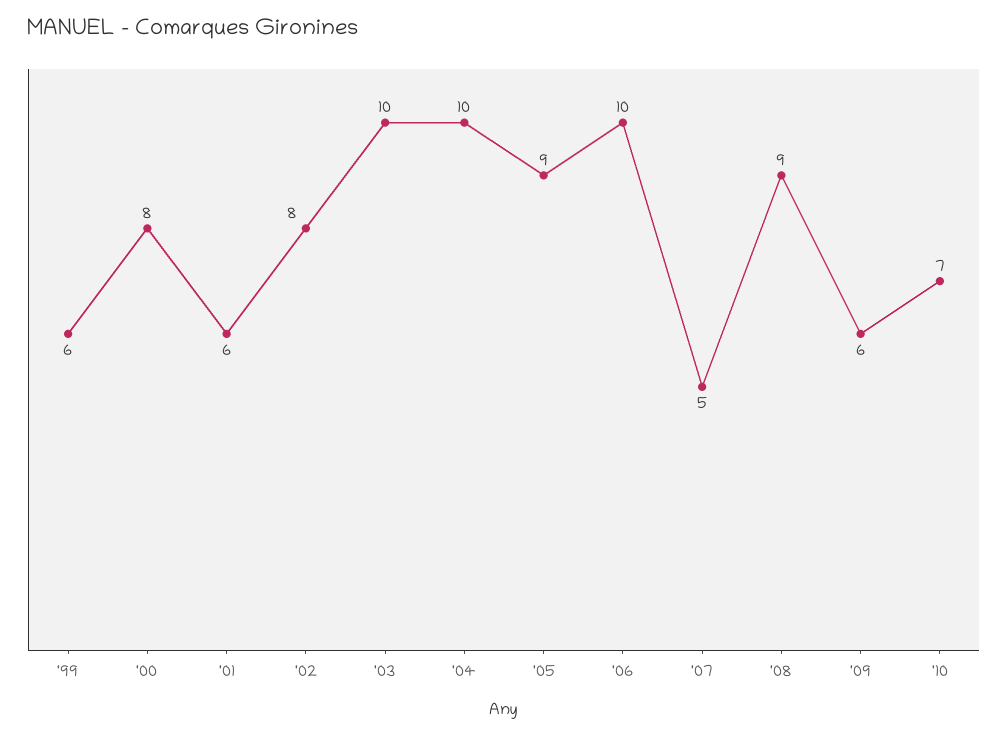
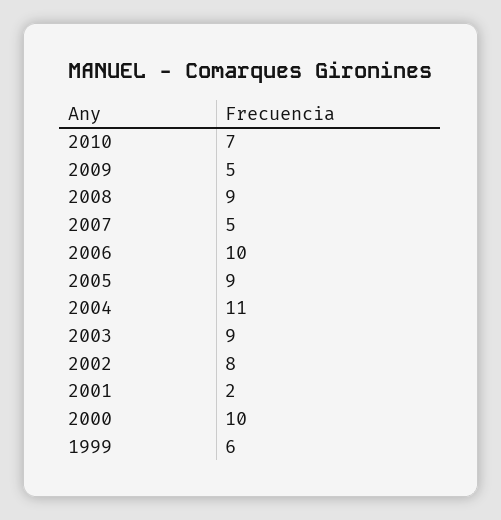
'00: 8 -> 10
'01: 6 -> 2
'03: 10 -> 9
'04: 10 -> 11
'09: 6 -> 5

